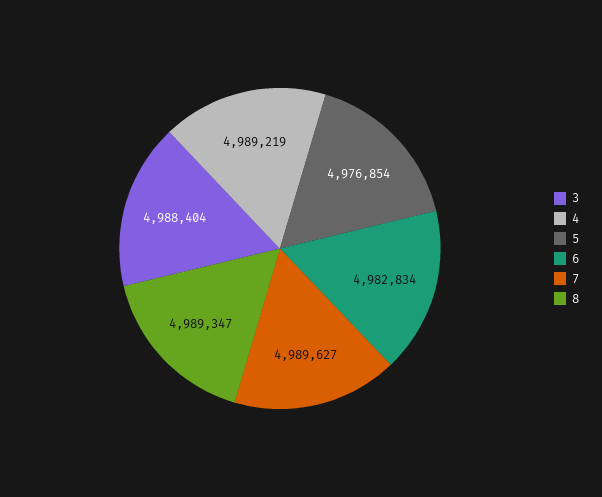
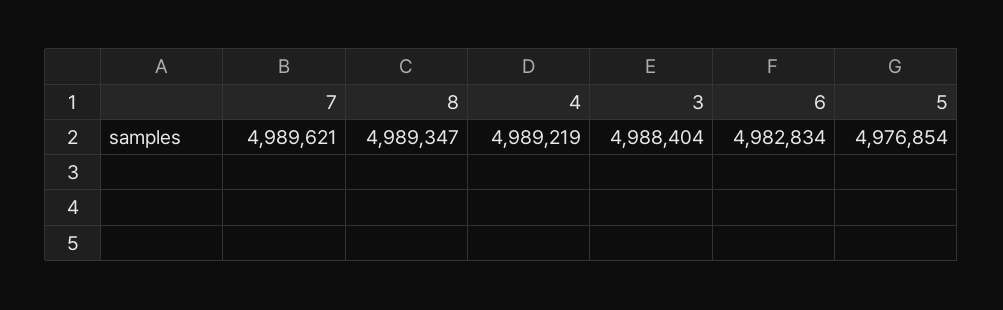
7: 4989627 -> 4989621

